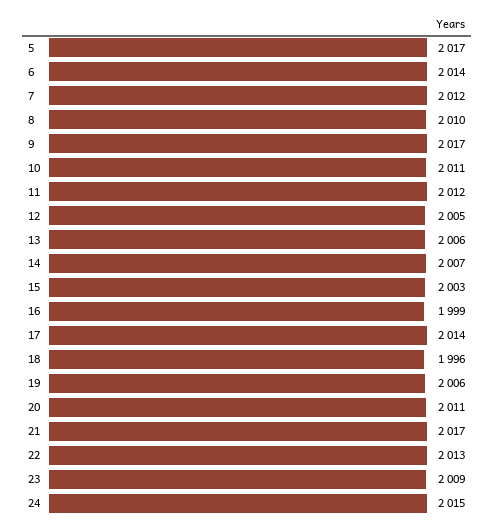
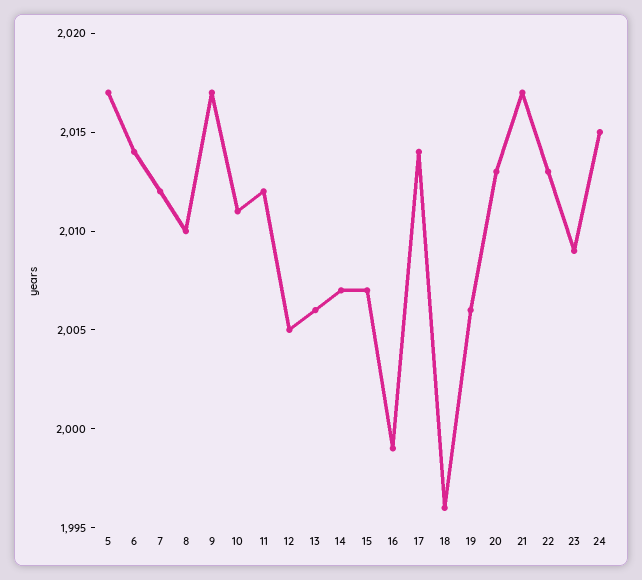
15: 2003 -> 2007
20: 2011 -> 2013

